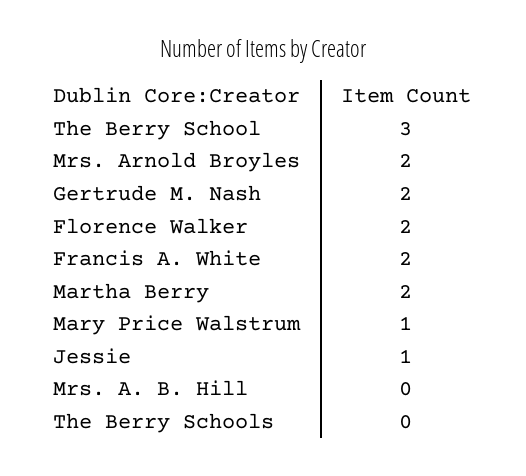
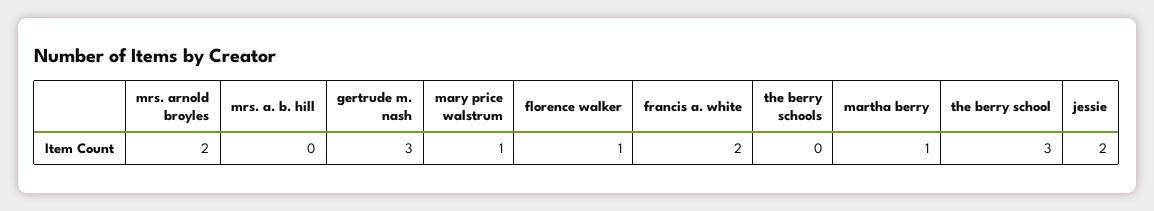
Gertrude M. Nash: 2 -> 3
Florence Walker: 2 -> 1
Martha Berry: 2 -> 1
Jessie: 1 -> 2

